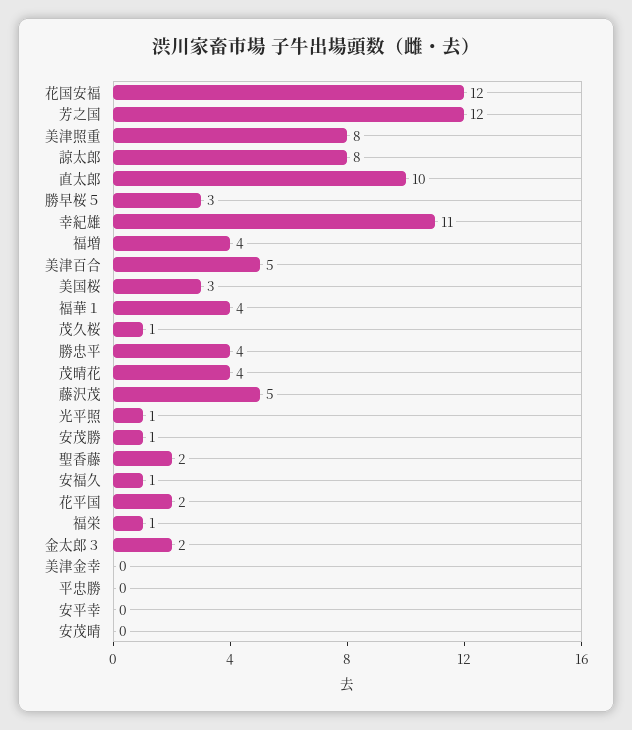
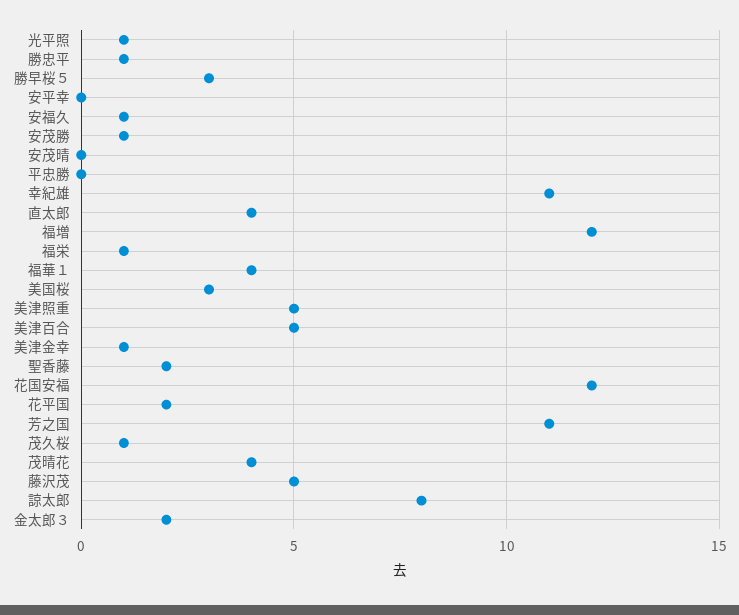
芳之国: 12 -> 11
美津照重: 8 -> 5
直太郎: 10 -> 4
福増: 4 -> 12
勝忠平: 4 -> 1
美津金幸: 0 -> 1

